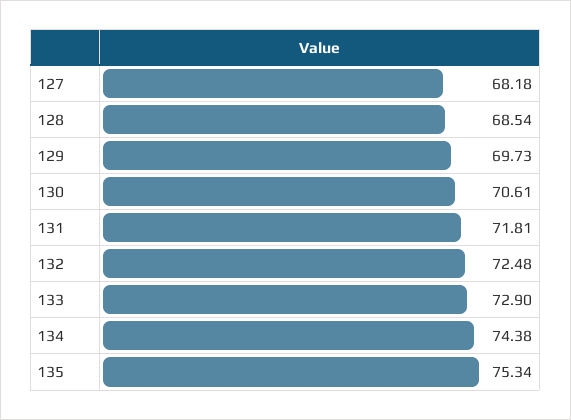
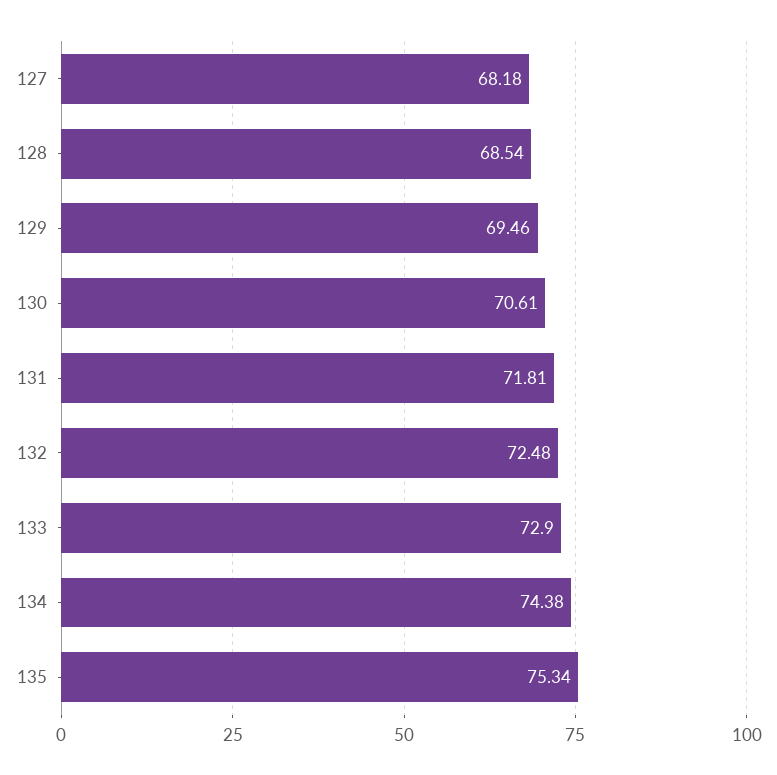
129: 69.73 -> 69.46

